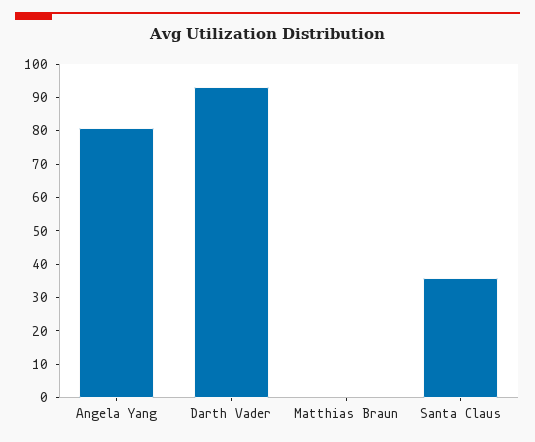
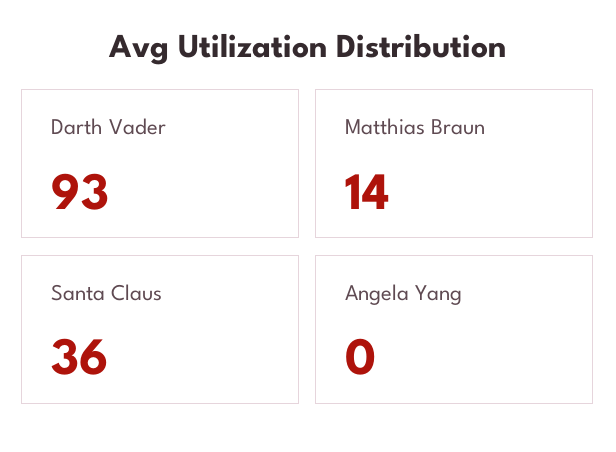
Angela Yang: 80 -> 0
Matthias Braun: 0 -> 14

